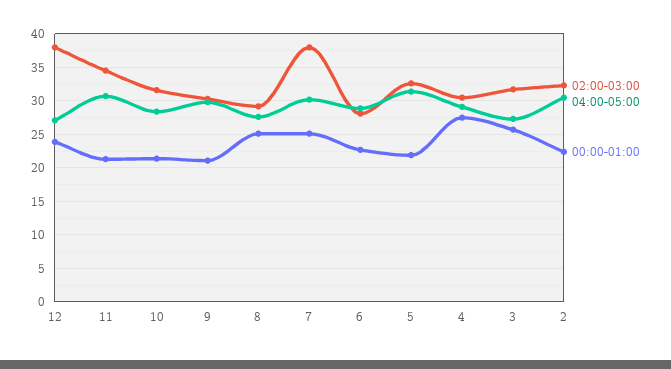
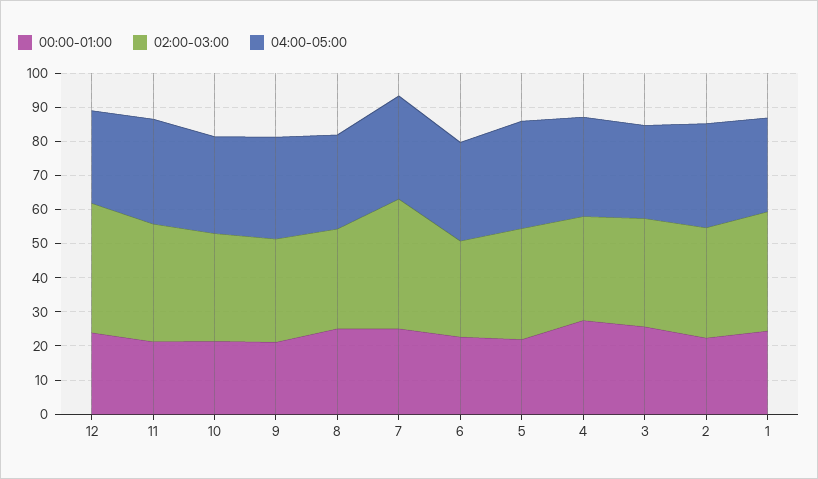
00:00-01:00, 1: none -> 25
02:00-03:00, 1: none -> 35
04:00-05:00, 1: none -> 27.5

